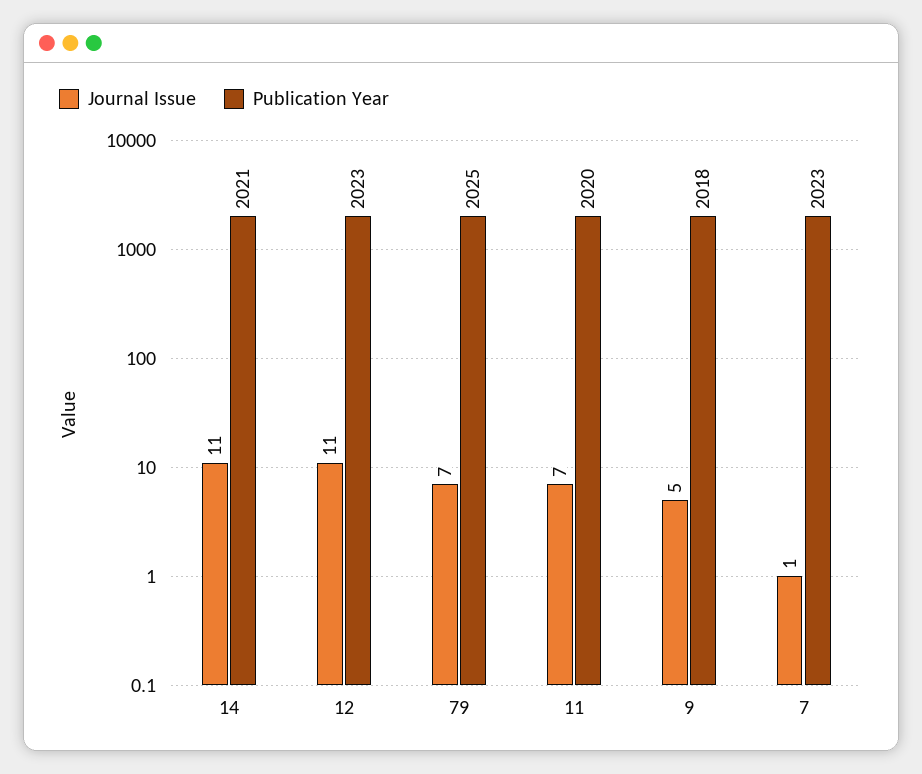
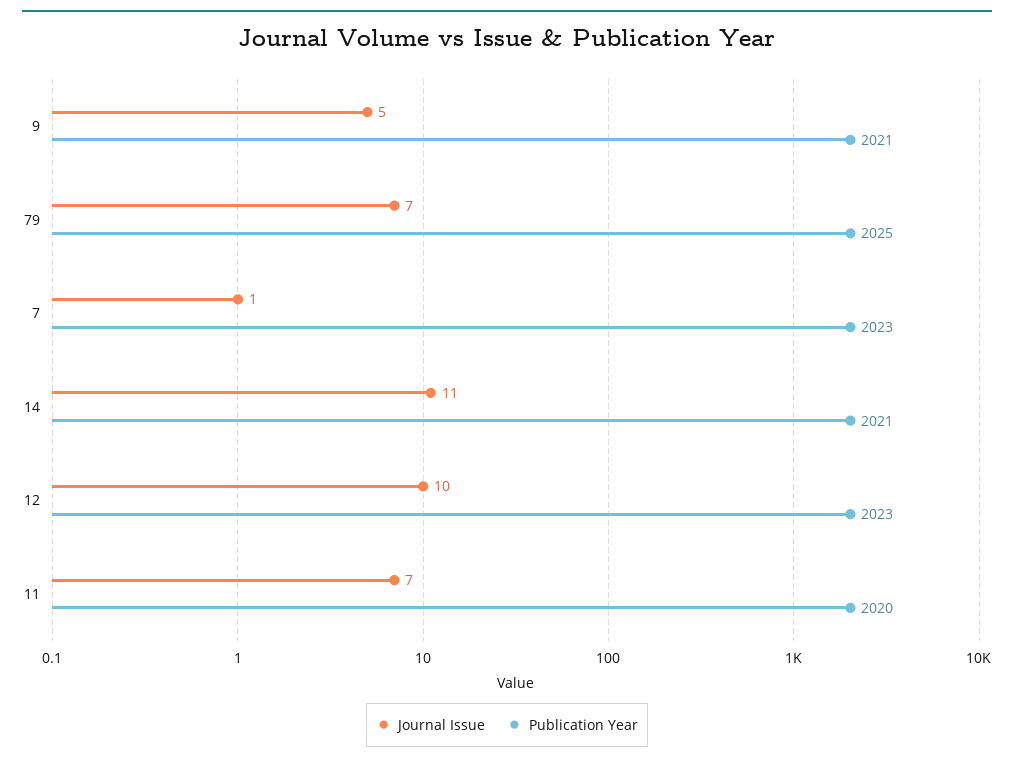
Journal Issue, 12: 11 -> 10
Publication Year, 9: 2018 -> 2021

